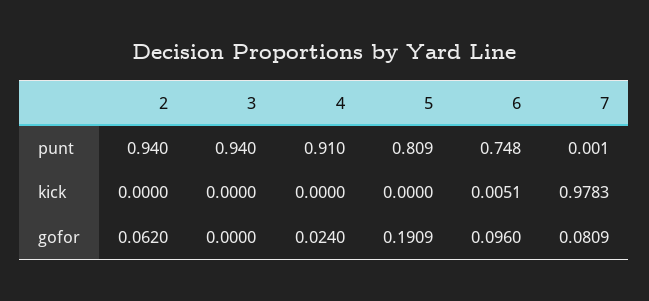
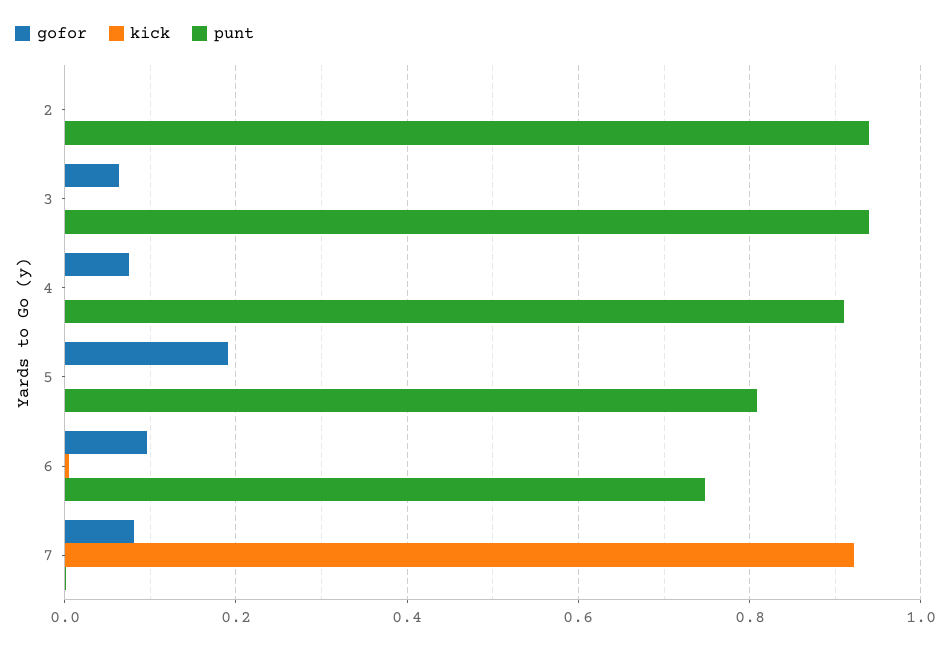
kick, 7: 0.9783 -> 0.92
gofor, 2: 0.062 -> 0
gofor, 3: 0 -> 0.06
gofor, 4: 0.024 -> 0.08

